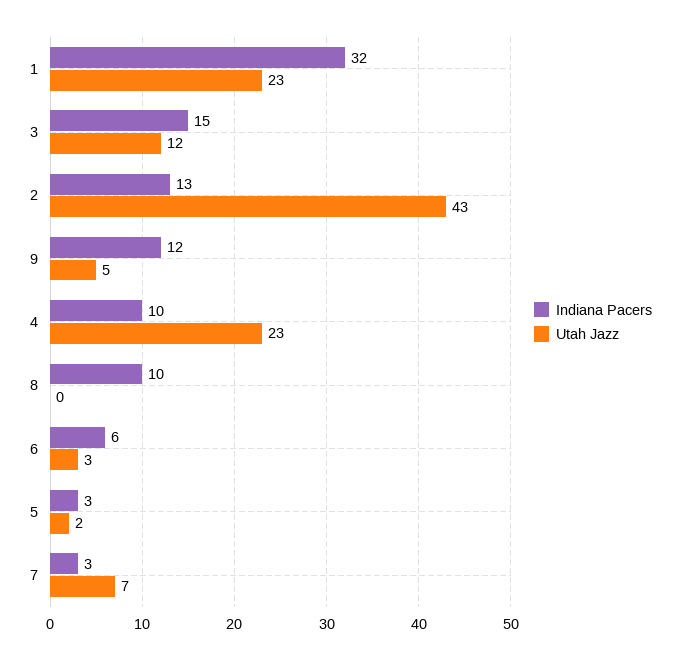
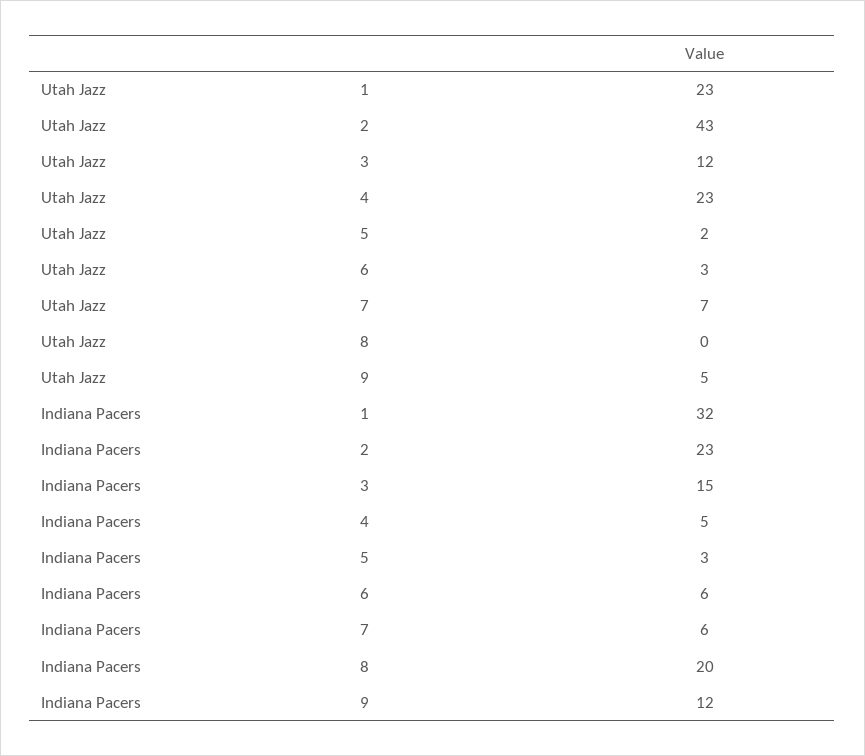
Indiana Pacers, 2: 13 -> 23
Indiana Pacers, 4: 10 -> 5
Indiana Pacers, 8: 10 -> 20
Indiana Pacers, 7: 3 -> 6

